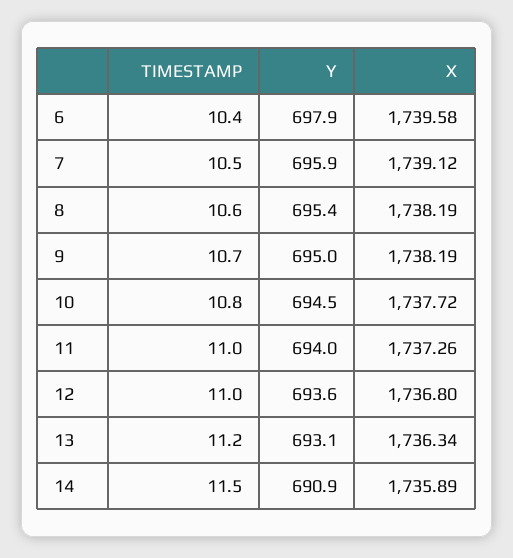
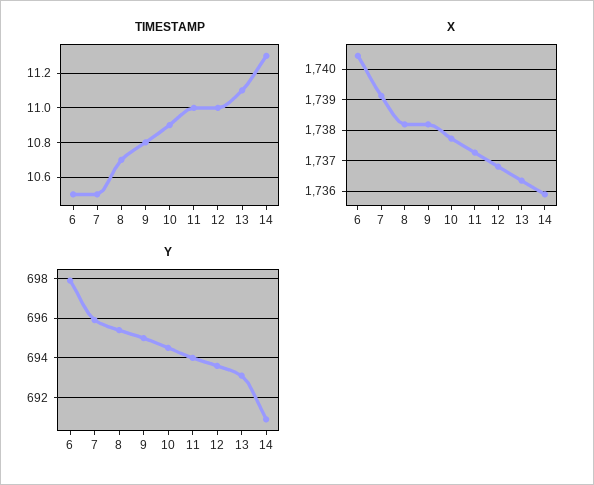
TIMESTAMP, 6: 10.4 -> 10.5
X, 6: 1739.58 -> 1740.4
TIMESTAMP, 8: 10.6 -> 10.7
TIMESTAMP, 9: 10.7 -> 10.8
TIMESTAMP, 10: 10.8 -> 10.9
TIMESTAMP, 13: 11.2 -> 11.1
TIMESTAMP, 14: 11.5 -> 11.3

